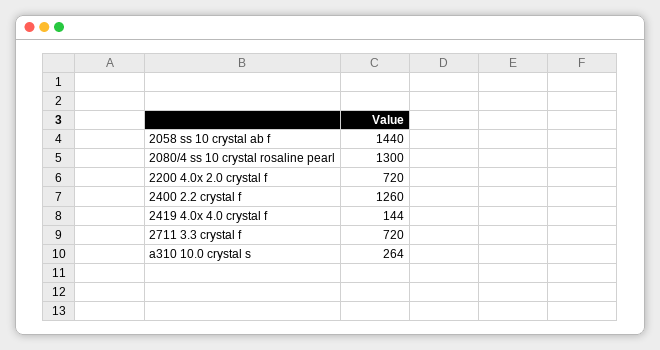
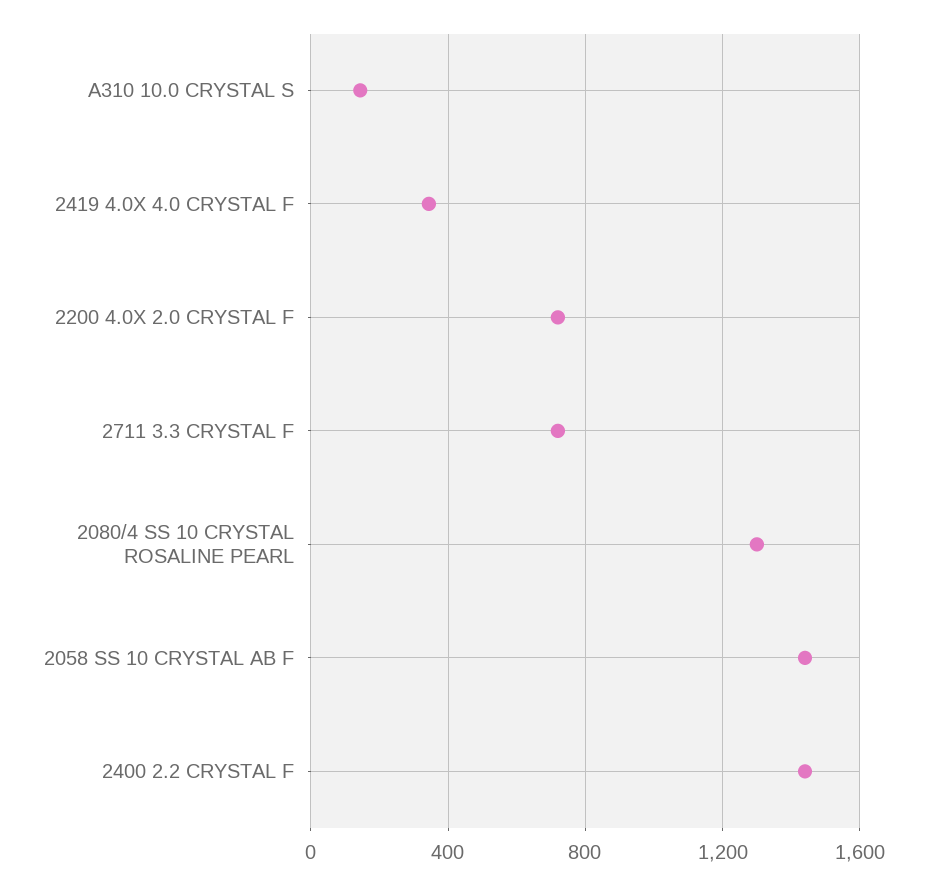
2400 2.2 crystal f: 1260 -> 1450
2419 4.0x 4.0 crystal f: 144 -> 350
a310 10.0 crystal s: 264 -> 150

